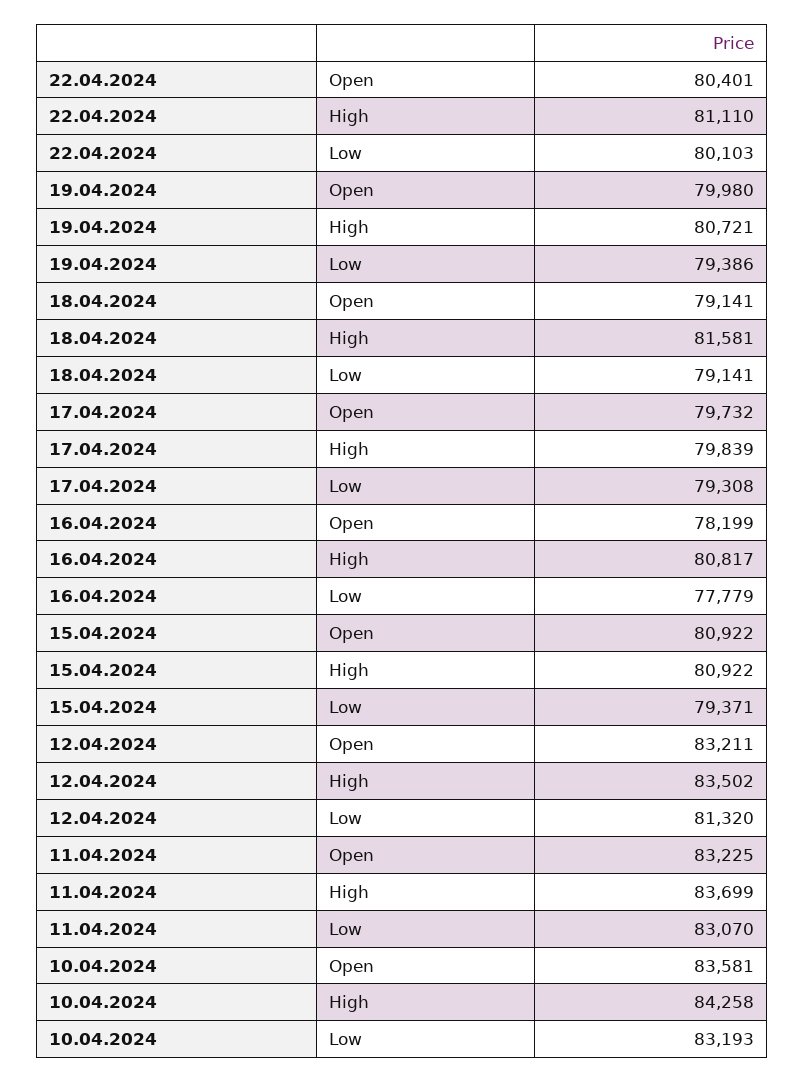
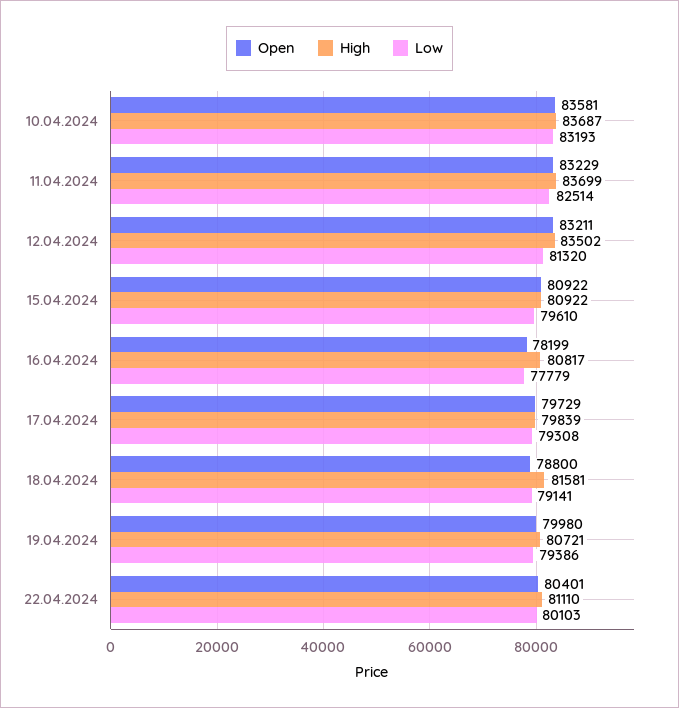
Open, 18.04.2024: 79141 -> 78800
Open, 17.04.2024: 79732 -> 79729
Low, 15.04.2024: 79371 -> 79610
Open, 11.04.2024: 83225 -> 83229
Low, 11.04.2024: 83070 -> 82514
High, 10.04.2024: 84258 -> 83687

